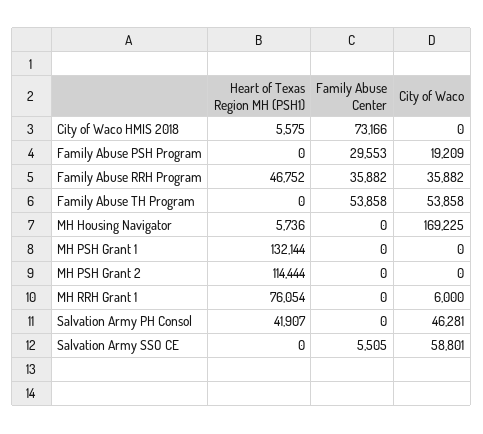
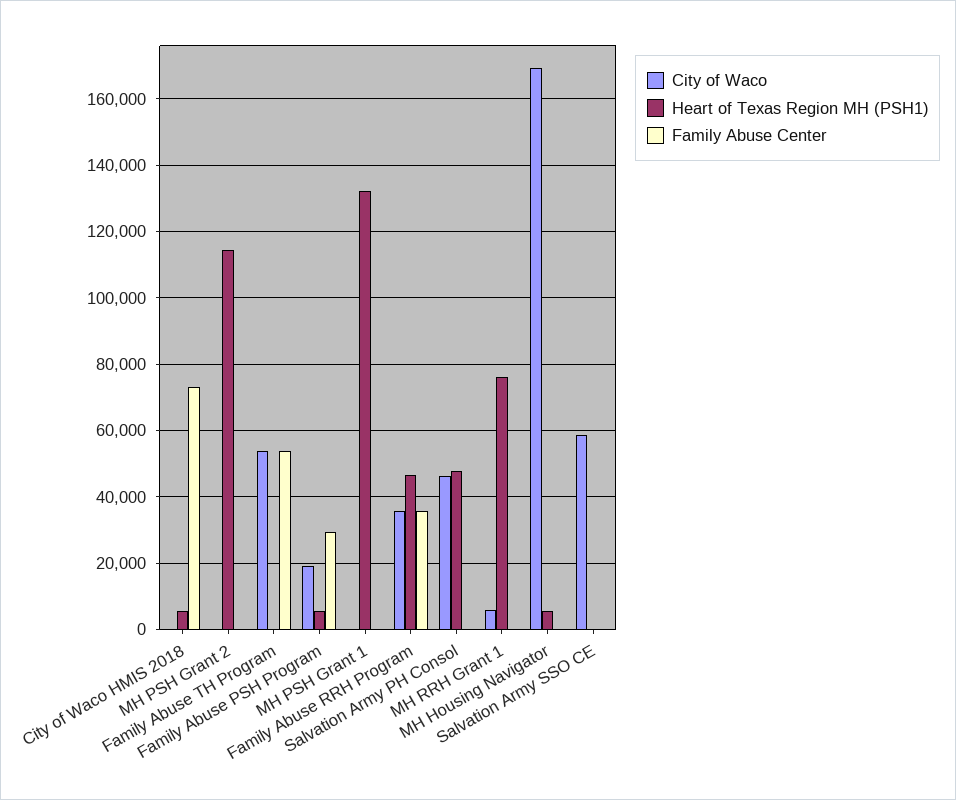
Heart of Texas Region MH (PSH1), Family Abuse PSH Program: 0 -> 6000
Heart of Texas Region MH (PSH1), Salvation Army PH Consol: 41907 -> 48000
Family Abuse Center, Salvation Army SSO CE: 5505 -> 0

